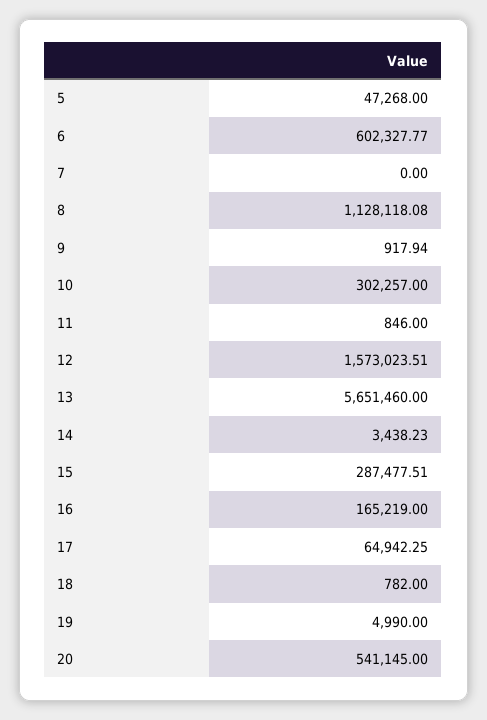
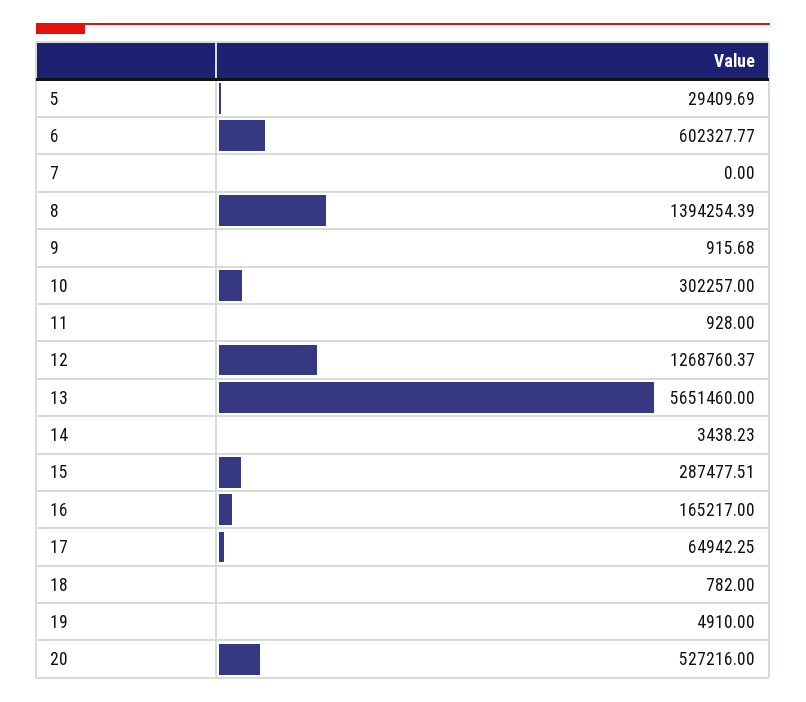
5: 47268 -> 29409.69
8: 1128118.08 -> 1394254.39
9: 917.94 -> 915.68
11: 846 -> 928
12: 1573023.51 -> 1268760.37
16: 165219 -> 165217
19: 4990 -> 4910
20: 541145 -> 527216

